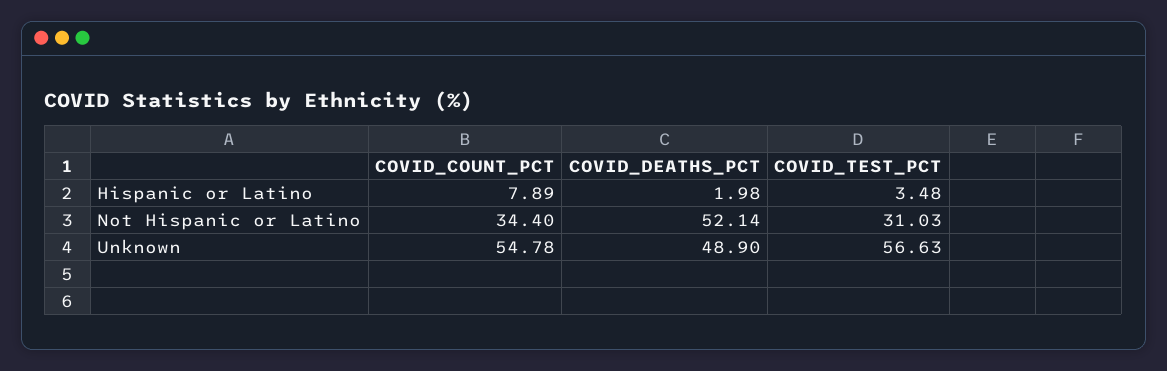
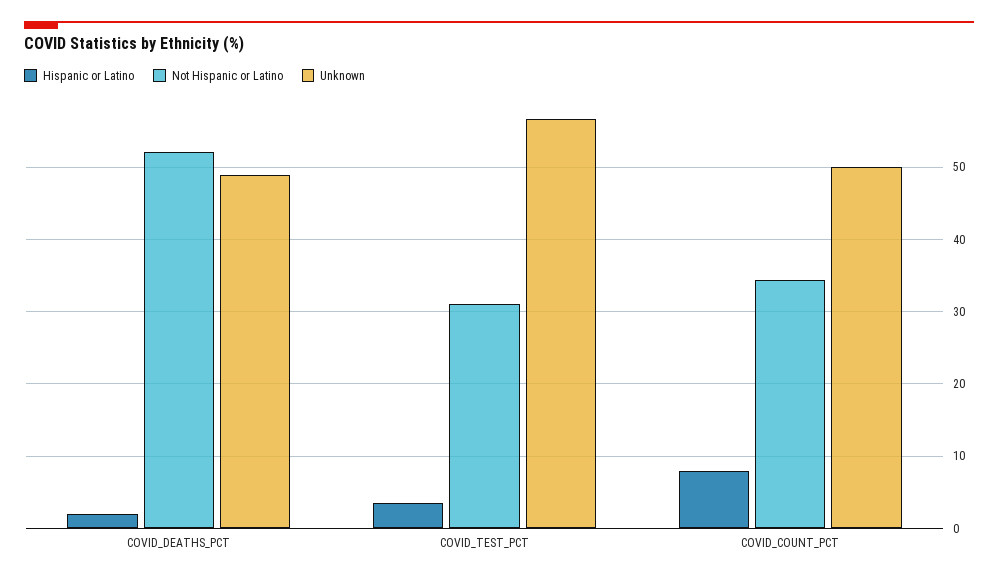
Unknown, COVID_COUNT_PCT: 54.78 -> 50

